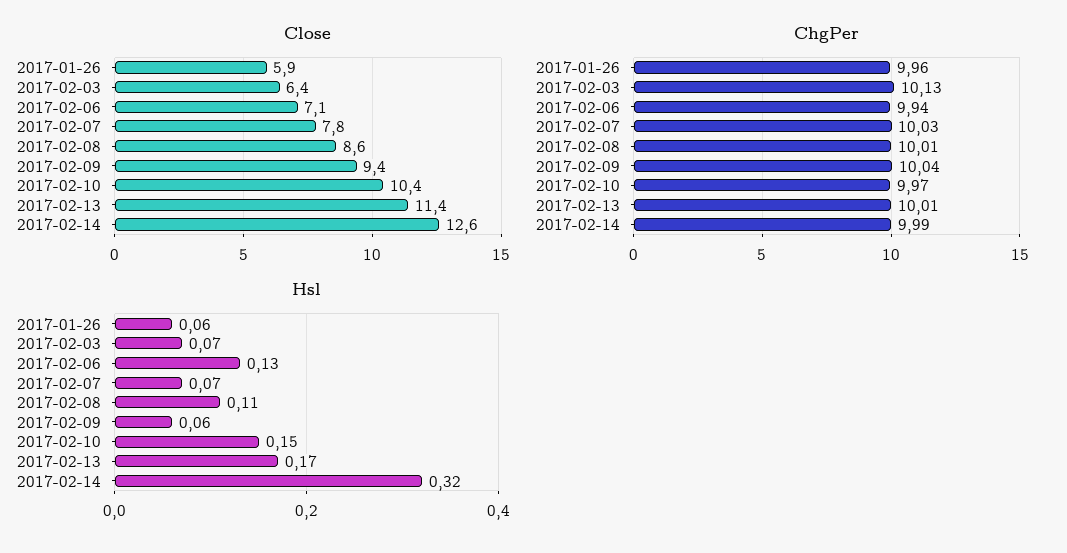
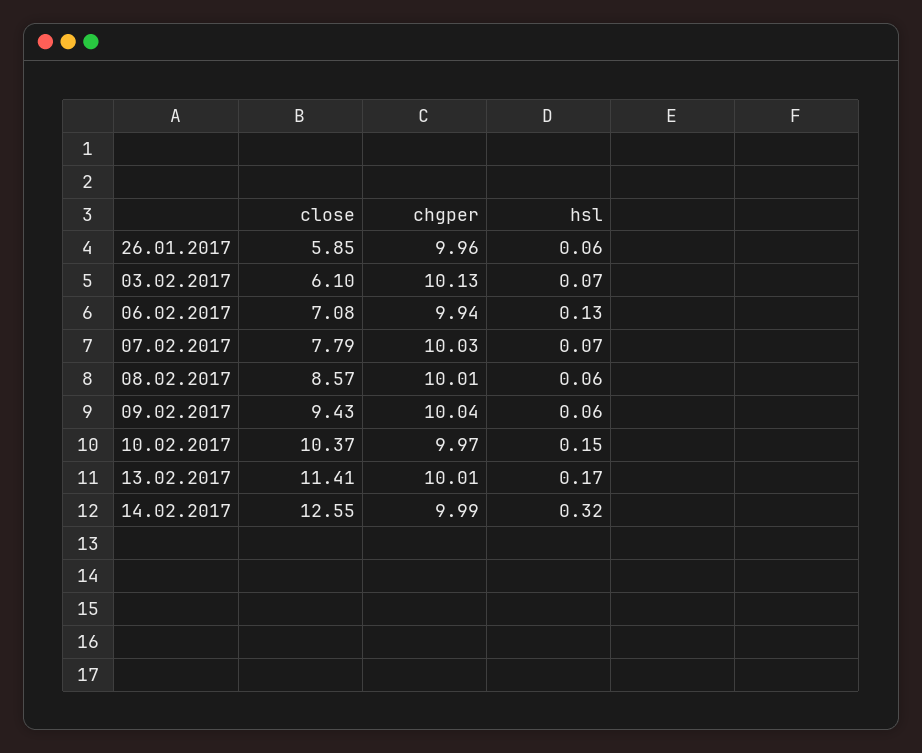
Close, 2017-02-03: 6.4 -> 6.1
Hsl, 2017-02-08: 0.11 -> 0.06

